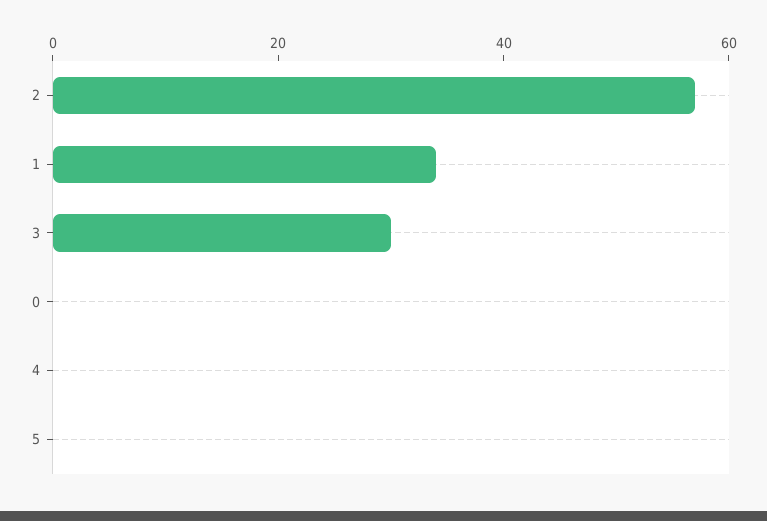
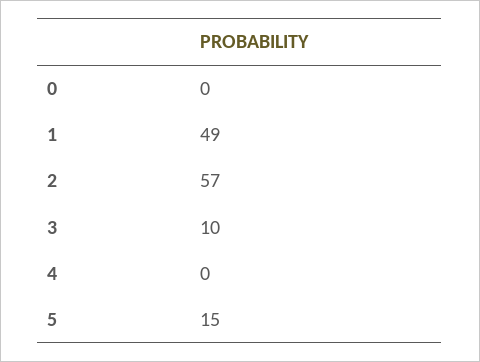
1: 35 -> 49
3: 30 -> 10
5: 0 -> 15

